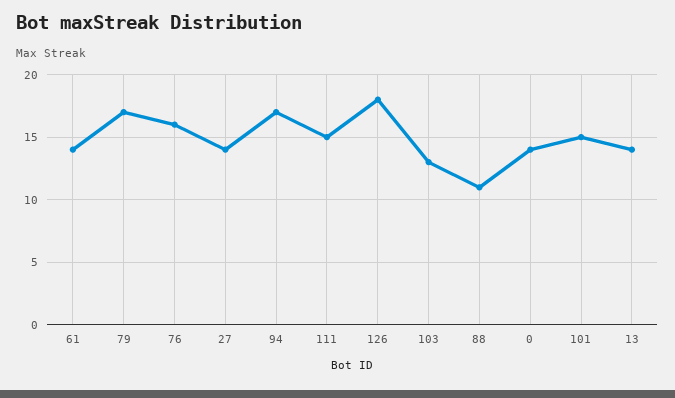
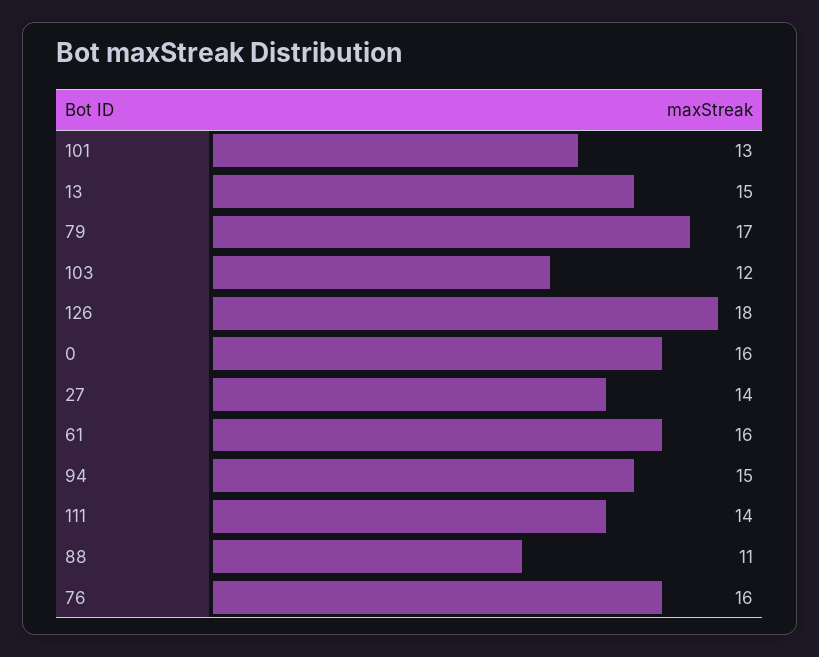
61: 14 -> 16
94: 17 -> 15
111: 15 -> 14
103: 13 -> 12
0: 14 -> 16
101: 15 -> 13
13: 14 -> 15

